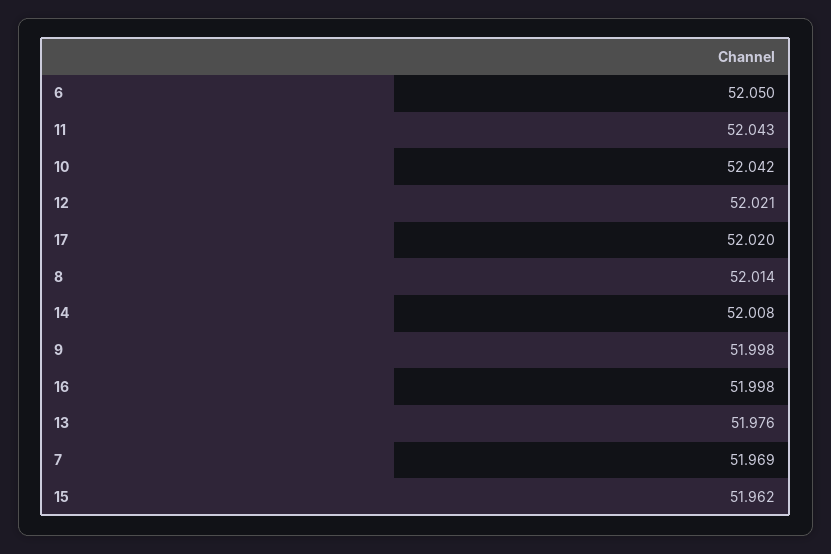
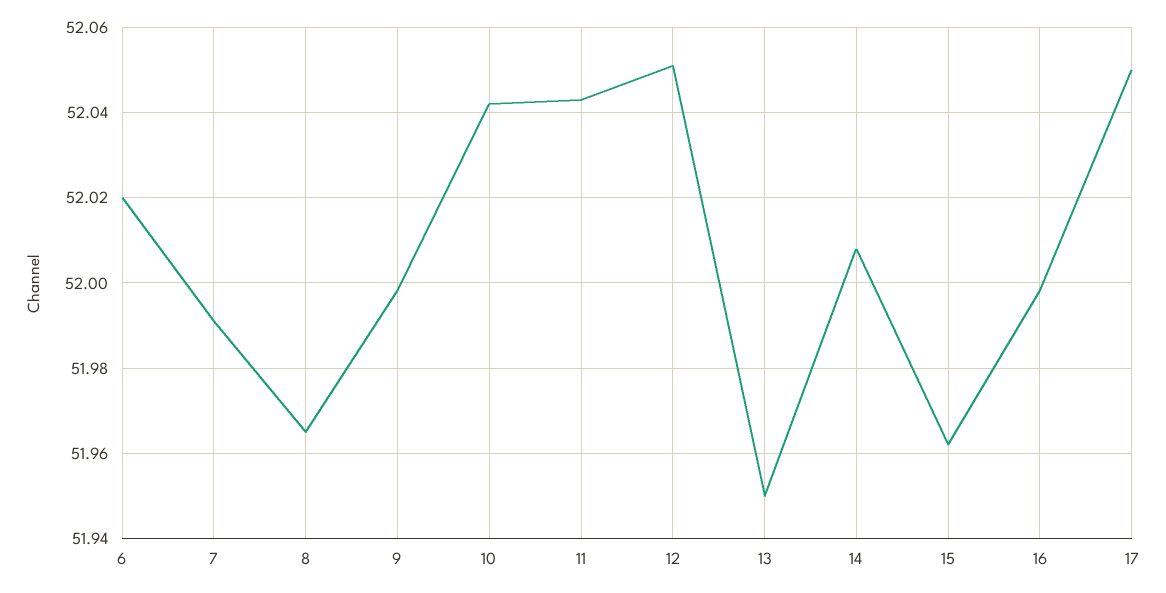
6: 52.05 -> 52.02
12: 52.021 -> 52.05
17: 52.02 -> 52.05
8: 52.014 -> 51.965
13: 51.976 -> 51.95
7: 51.969 -> 51.99

